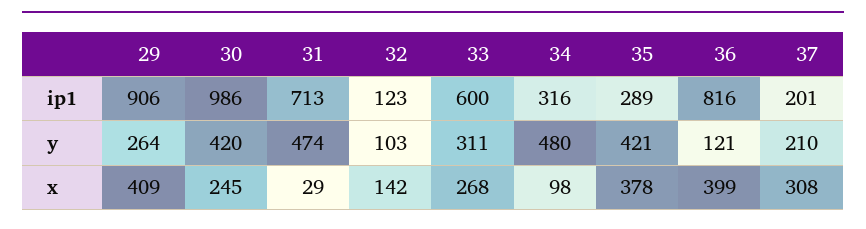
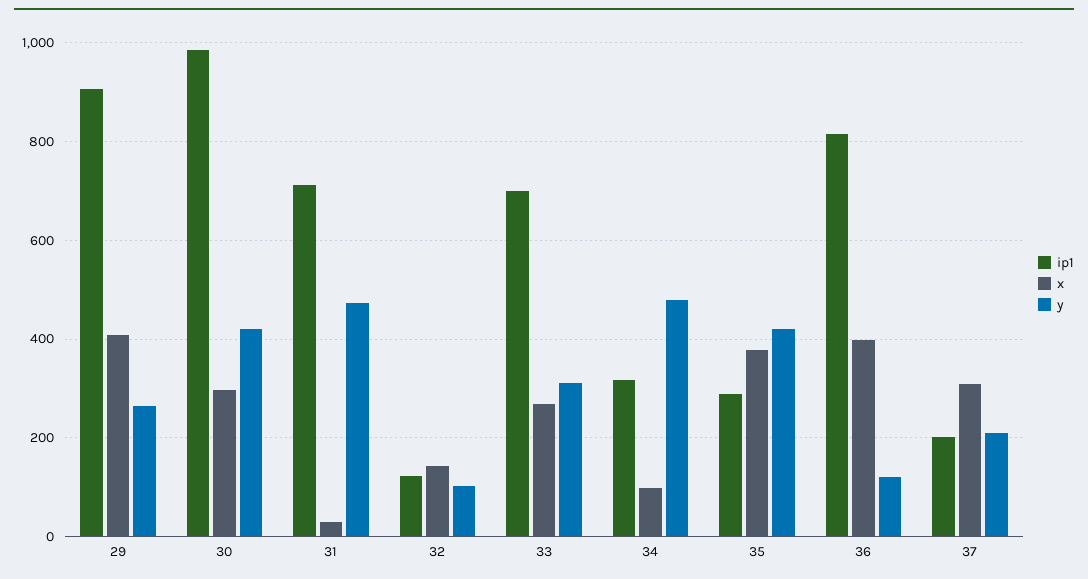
ip1, 33: 600 -> 700
x, 30: 245 -> 300

